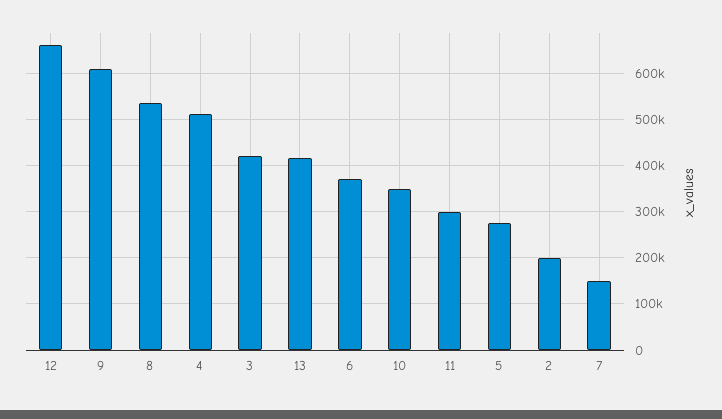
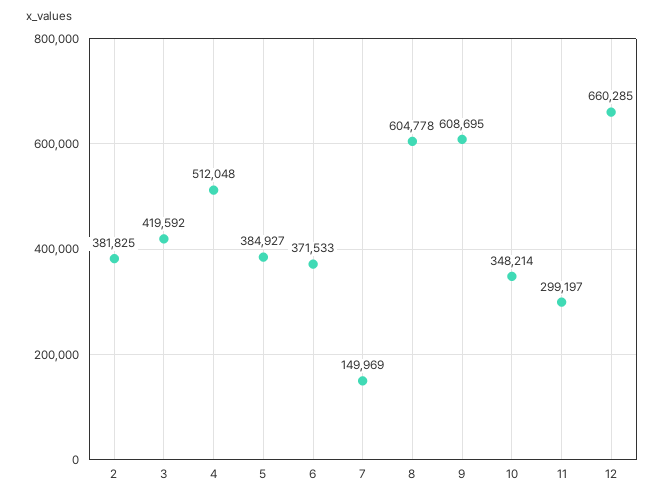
8: 540000 -> 604778
13: 420000 -> none
5: 280000 -> 384927
2: 200000 -> 381825

